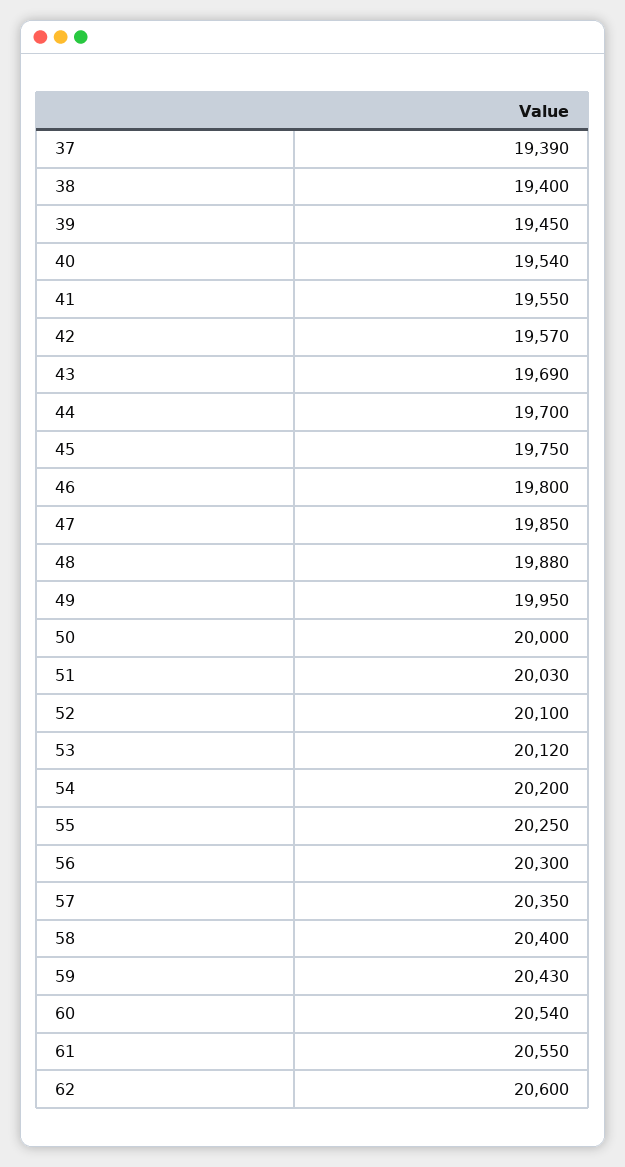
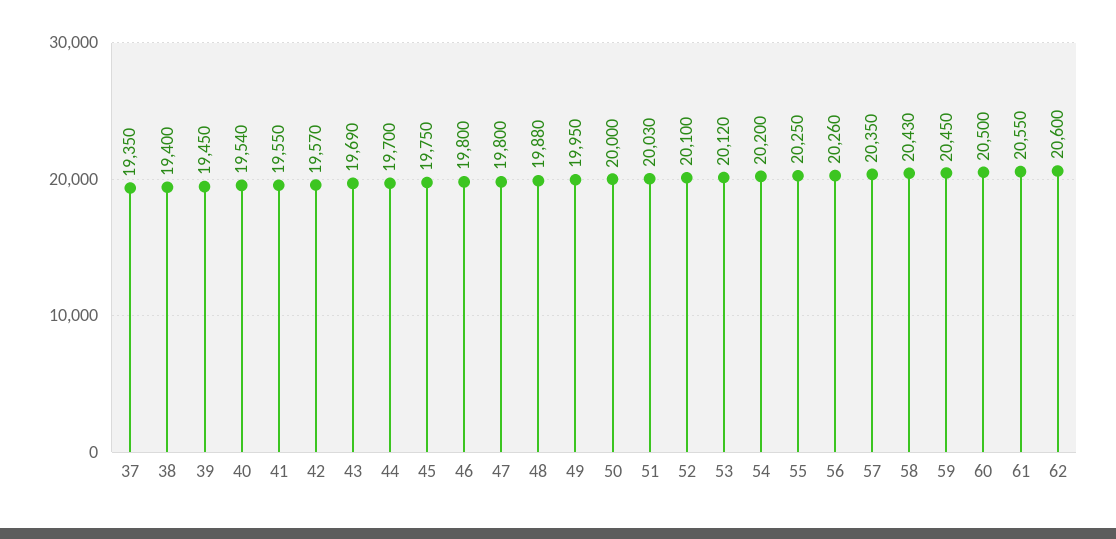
37: 19390 -> 19350
47: 19850 -> 19800
56: 20300 -> 20260
58: 20400 -> 20430
59: 20430 -> 20450
60: 20540 -> 20500

